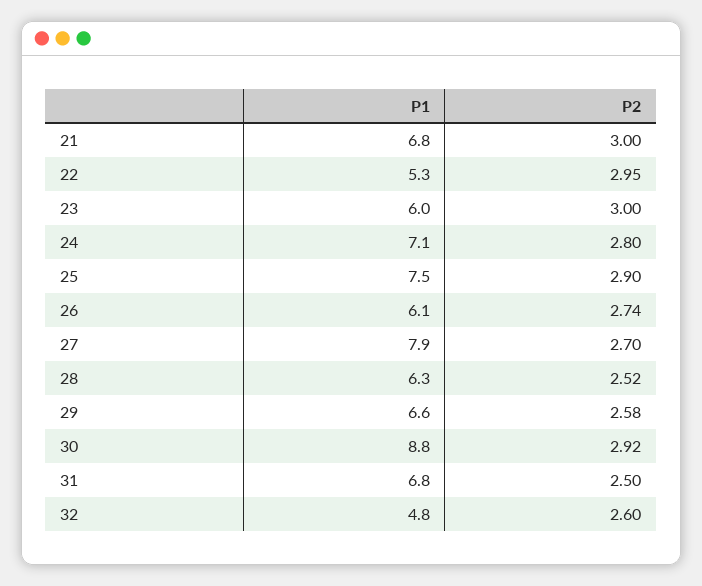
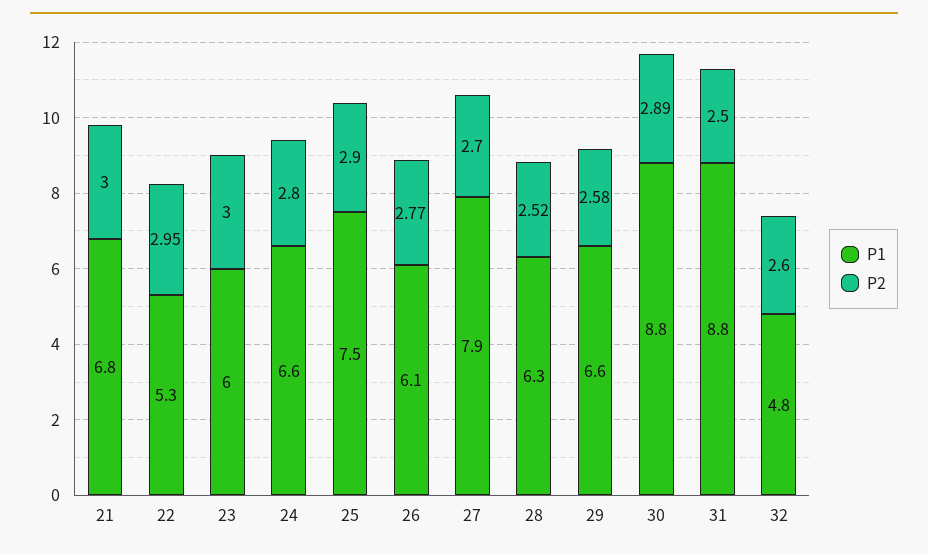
P1, 24: 7.1 -> 6.6
P2, 26: 2.74 -> 2.77
P2, 30: 2.92 -> 2.89
P1, 31: 6.8 -> 8.8

